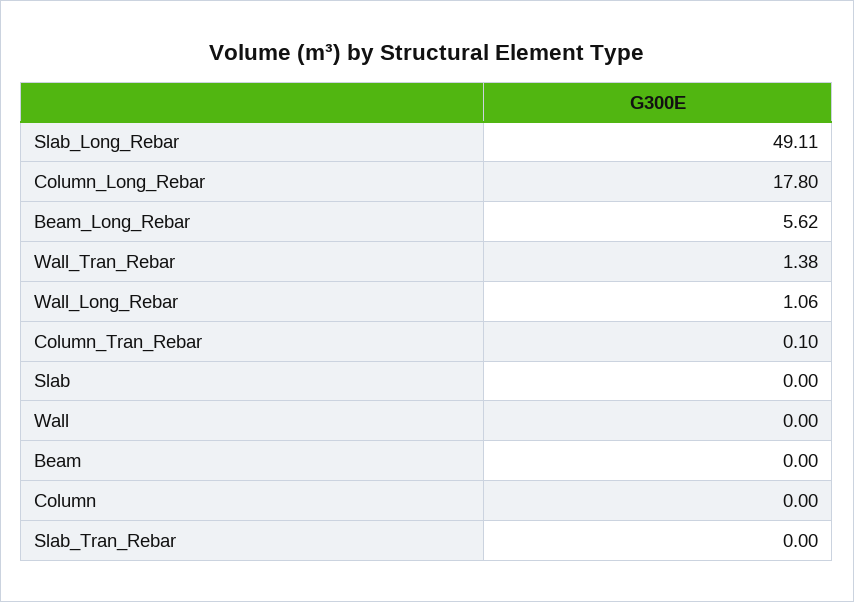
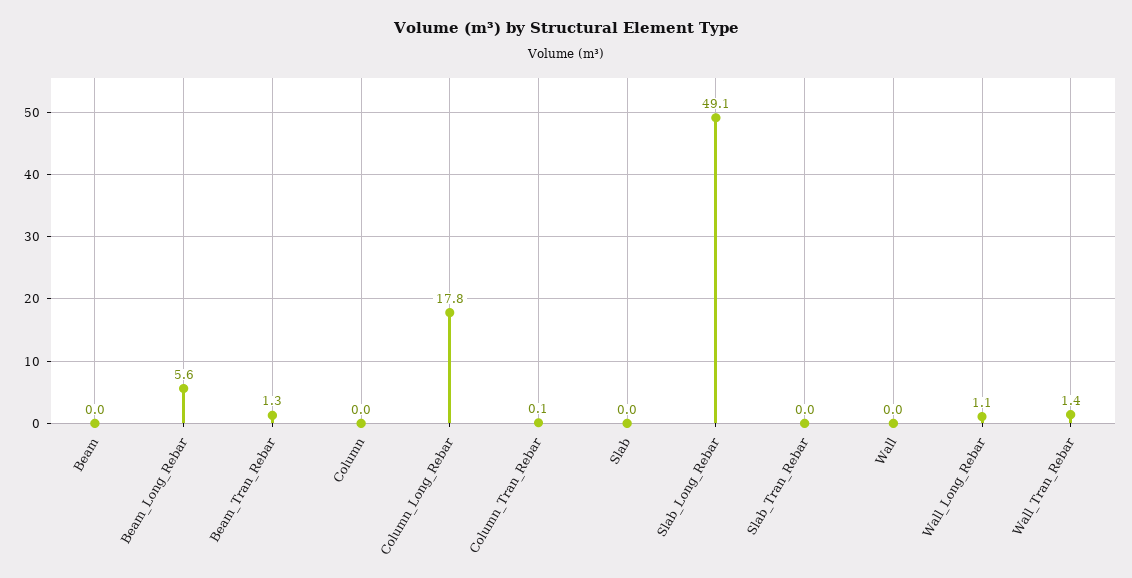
Beam_Tran_Rebar: none -> 1.3

